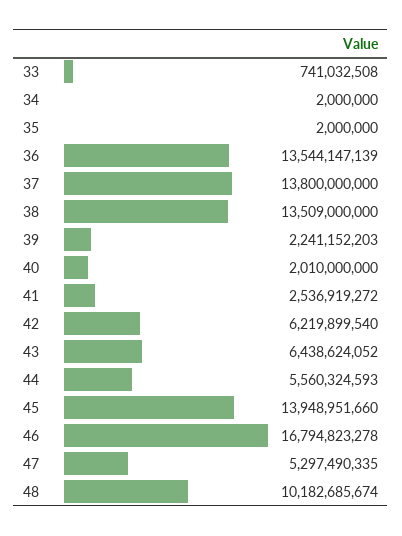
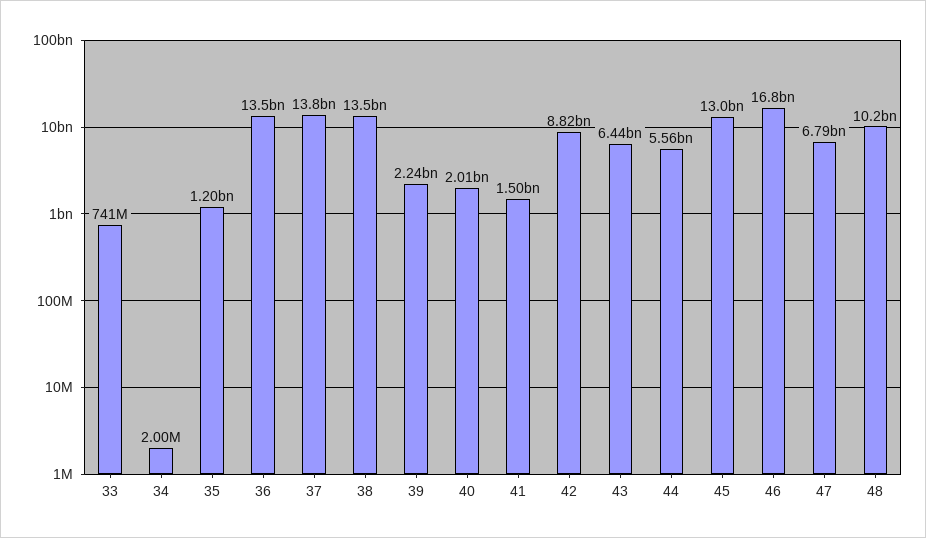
35: 2000000 -> 1200000000
41: 2536919272 -> 1500000000
42: 6219899540 -> 8820000000
45: 13948951660 -> 13000000000
47: 5297490335 -> 6790000000

